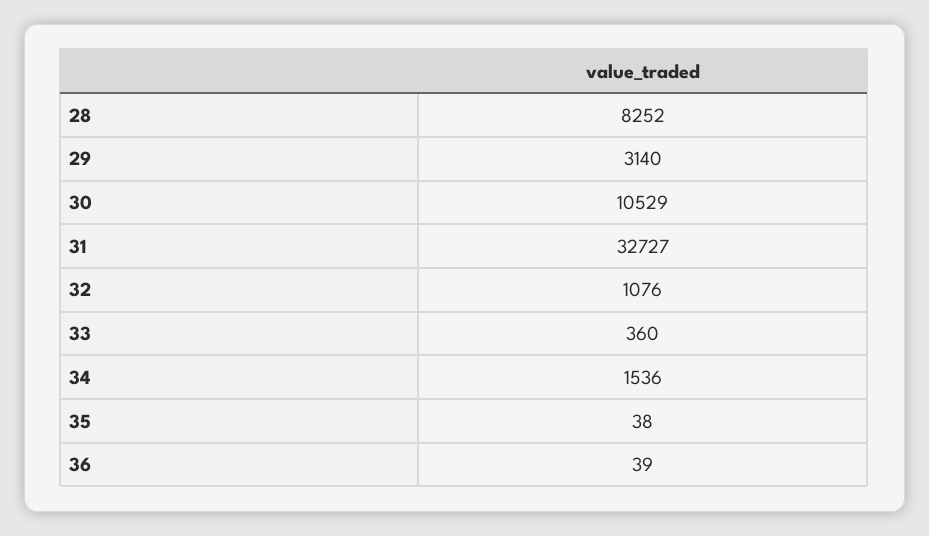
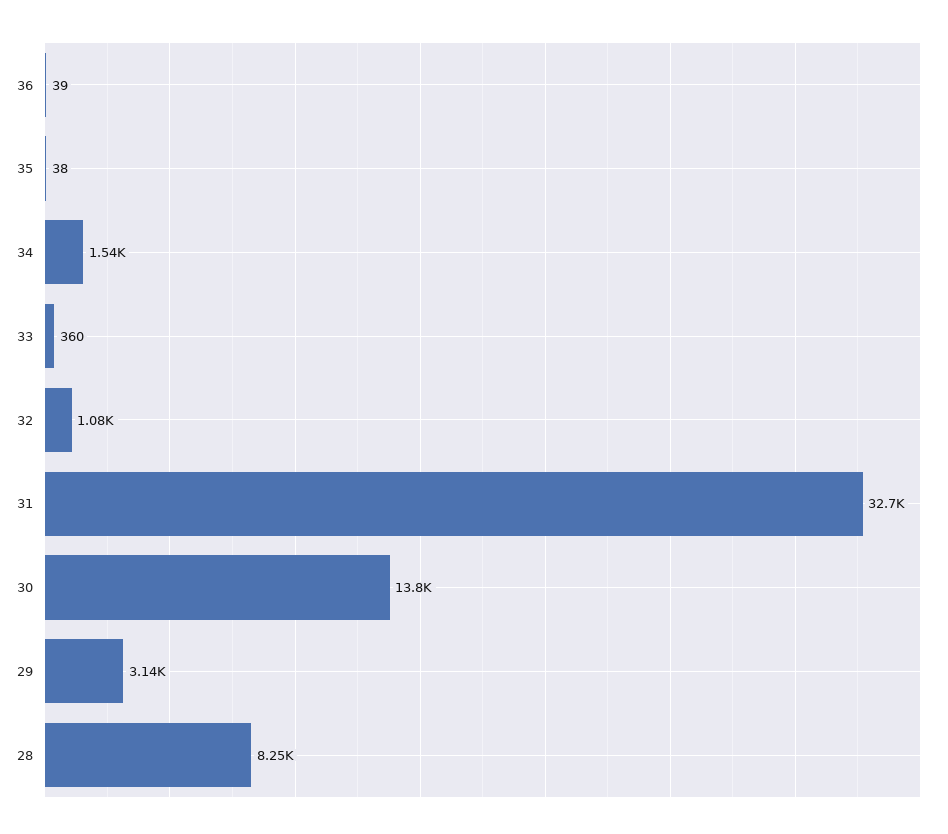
30: 10529 -> 13800

